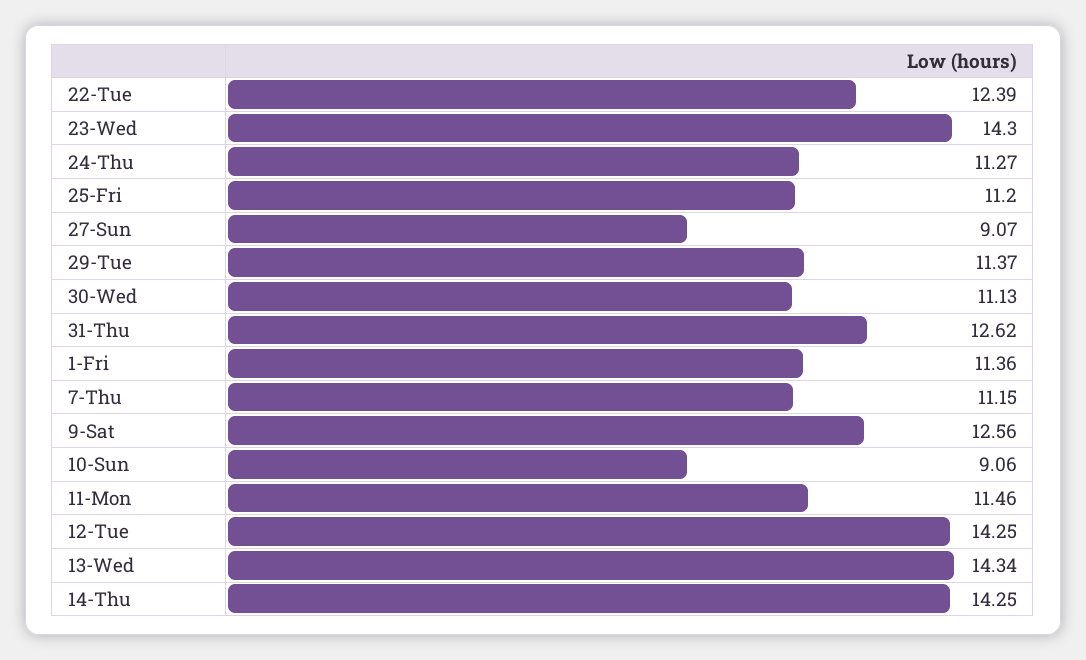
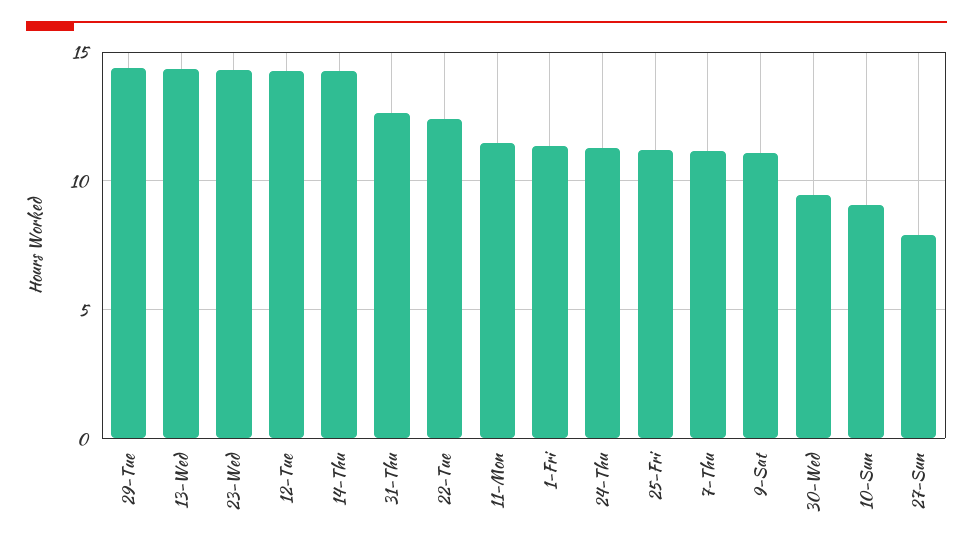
27-Sun: 9.07 -> 8
29-Tue: 11.37 -> 14.5
30-Wed: 11.13 -> 9.5
9-Sat: 12.56 -> 11

